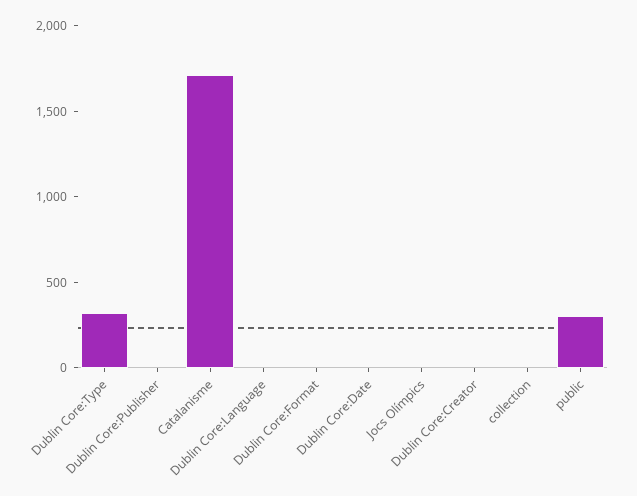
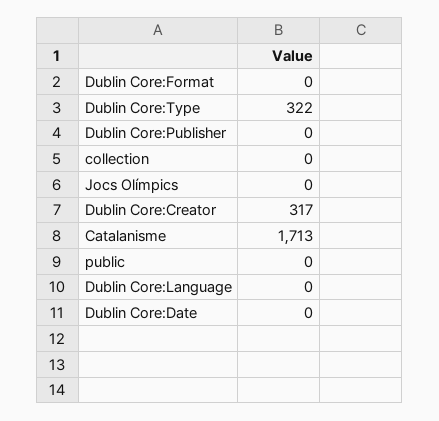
Dublin Core:Creator: 0 -> 317
public: 300 -> 0

